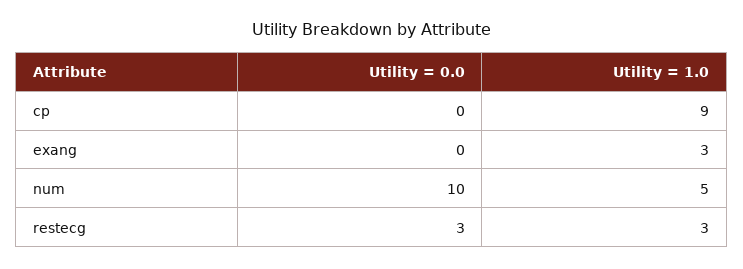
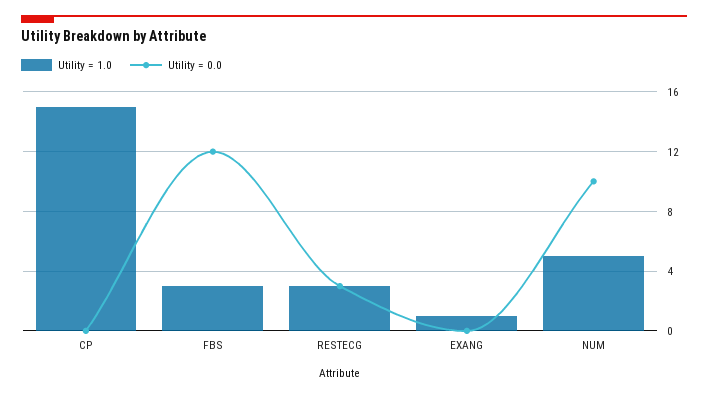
Utility = 1.0, cp: 9 -> 15
Utility = 1.0, exang: 3 -> 1
Utility = 1.0, FBS: none -> 3
Utility = 0.0, FBS: none -> 12

